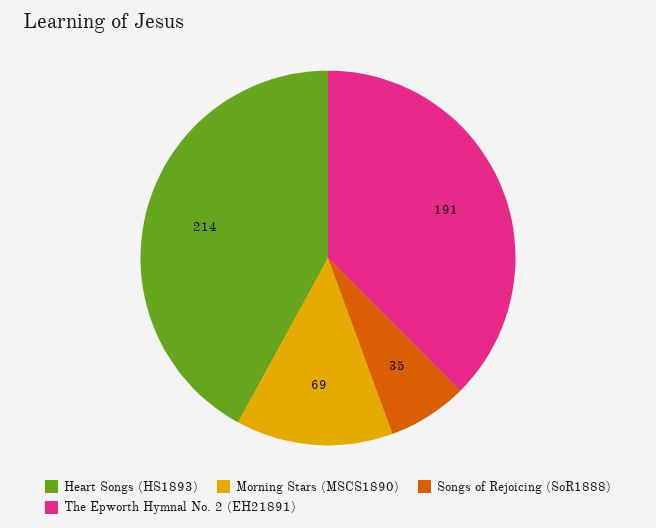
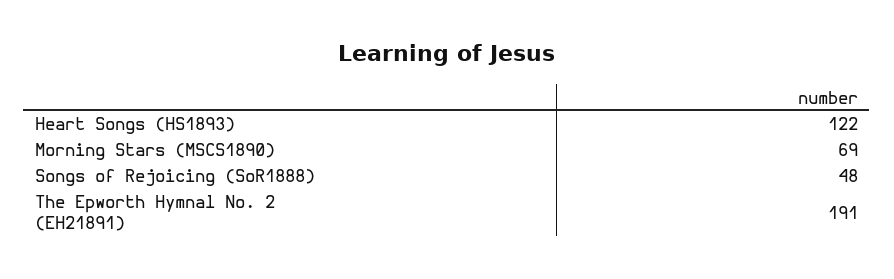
Heart Songs (HS1893): 214 -> 122
Songs of Rejoicing (SoR1888): 35 -> 48

